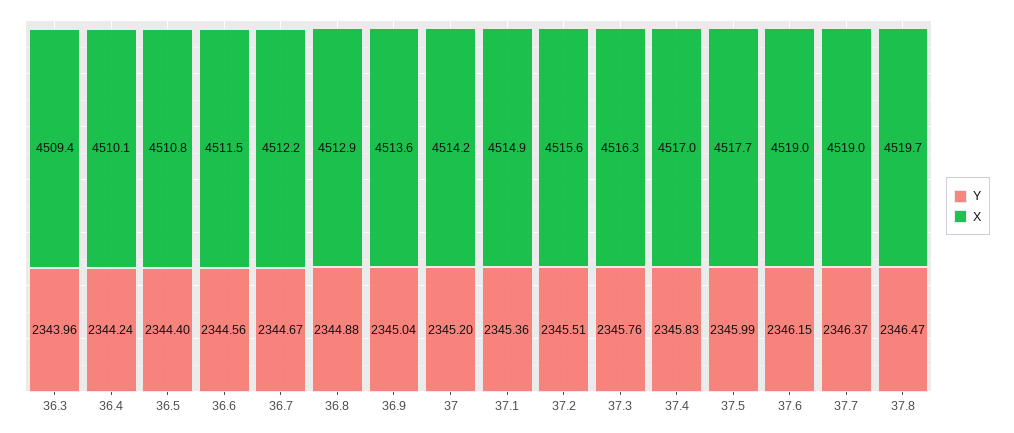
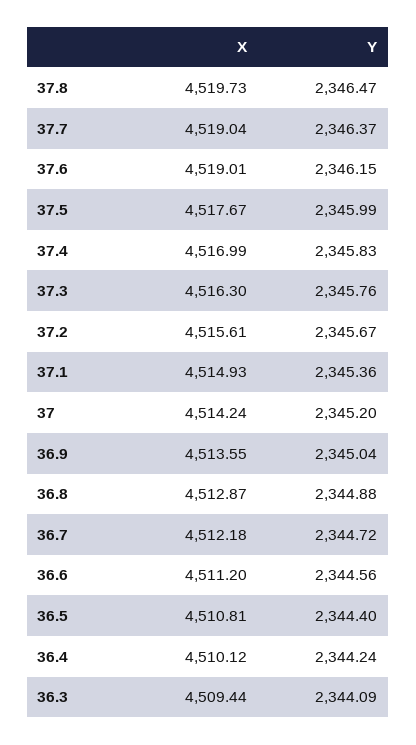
Y, 36.3: 2343.96 -> 2344.09
X, 36.6: 4511.5 -> 4511.2
Y, 36.7: 2344.67 -> 2344.72
Y, 37.2: 2345.51 -> 2345.67

